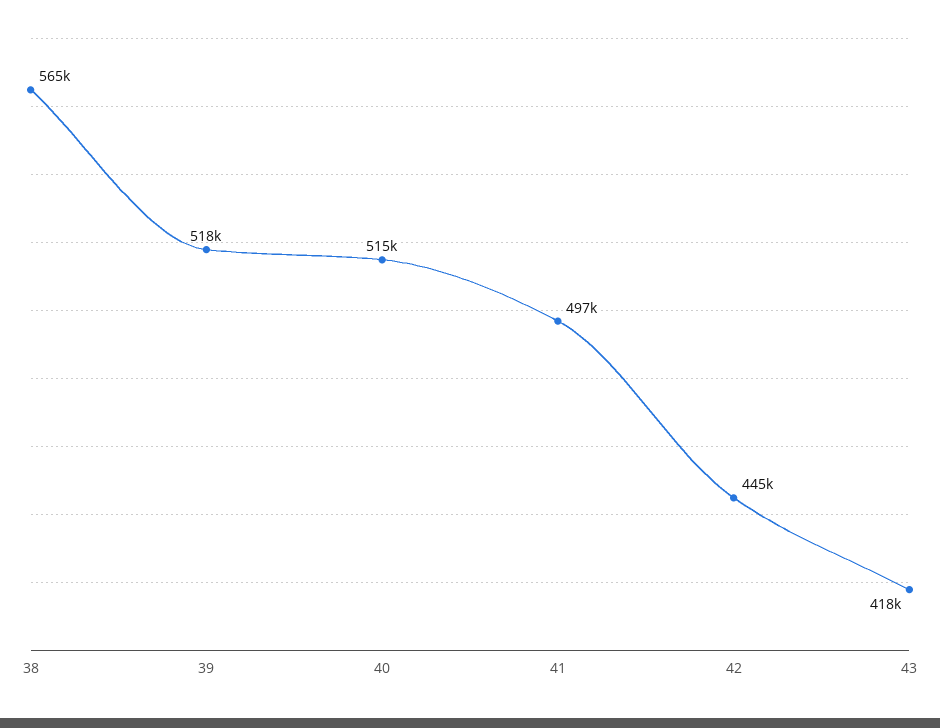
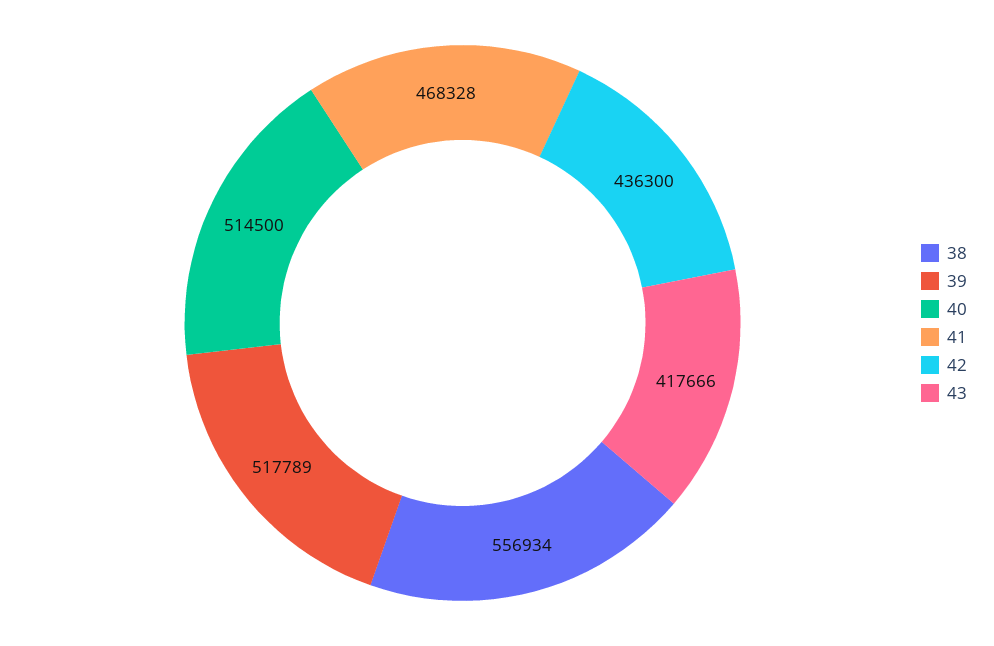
38: 565000 -> 556934
41: 497000 -> 468328
42: 445000 -> 436300

